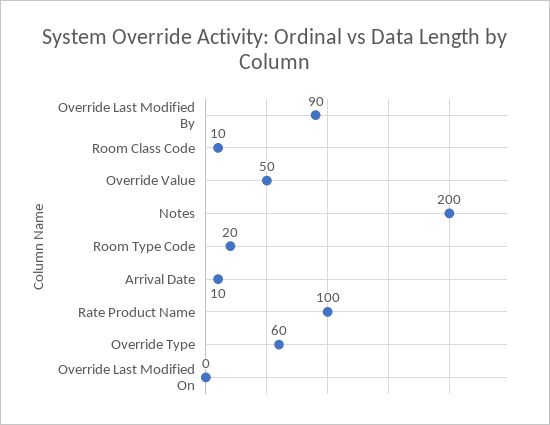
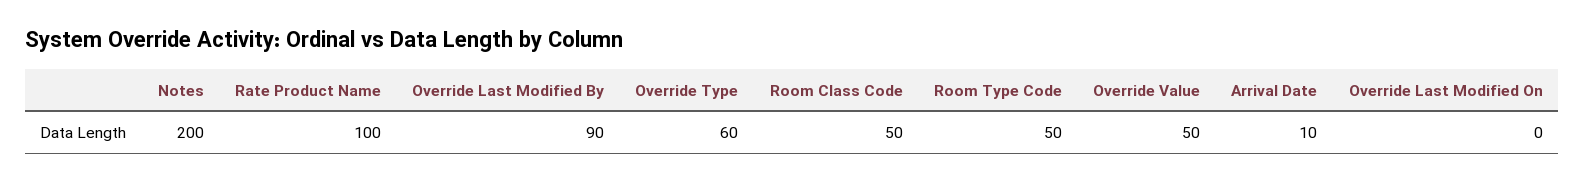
Room Class Code: 10 -> 50
Room Type Code: 20 -> 50

